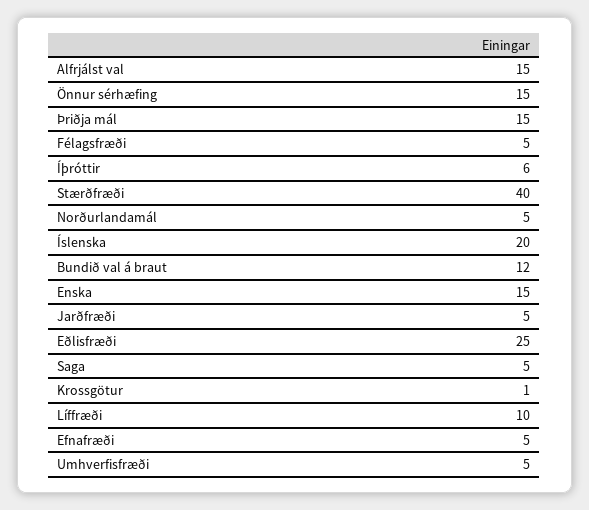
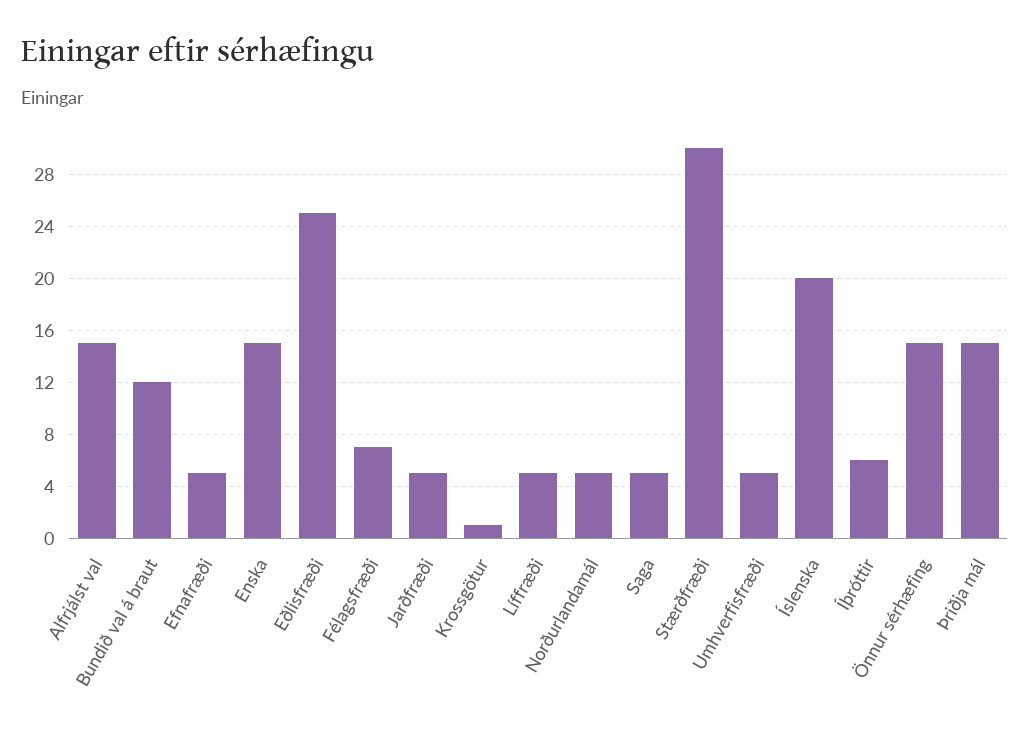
Félagsfræði: 5 -> 7
Stærðfræði: 40 -> 30
Líffræði: 10 -> 5

